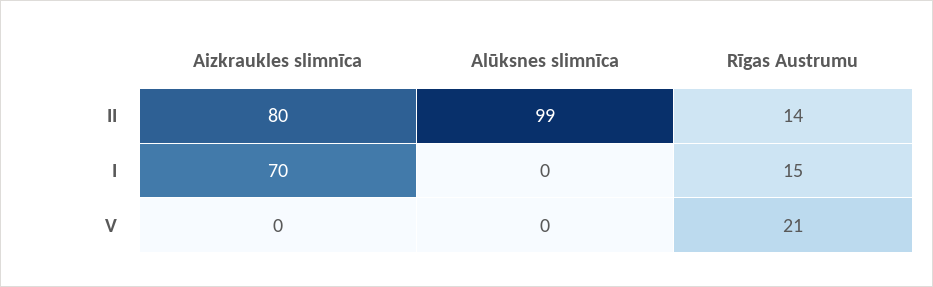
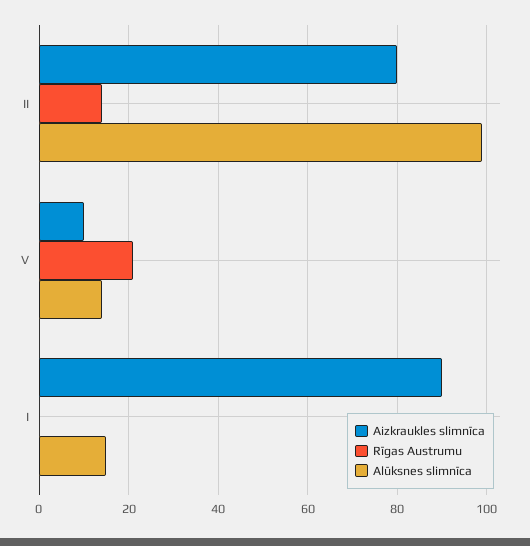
Aizkraukles slimnīca, I: 70 -> 90
Alūksnes slimnīca, I: 0 -> 15
Rīgas Austrumu, I: 15 -> 0
Aizkraukles slimnīca, V: 0 -> 10
Alūksnes slimnīca, V: 0 -> 15

